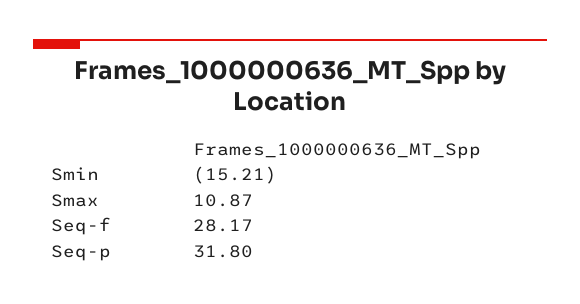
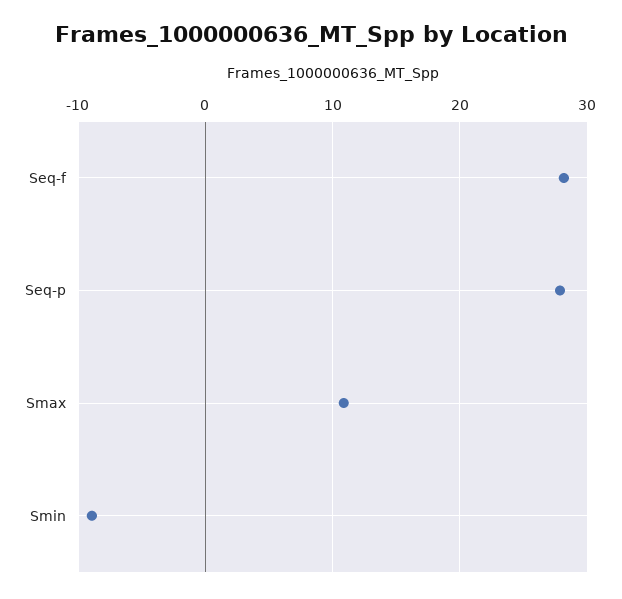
Smin: -15.21 -> -9
Seq-p: 31.8 -> 28

